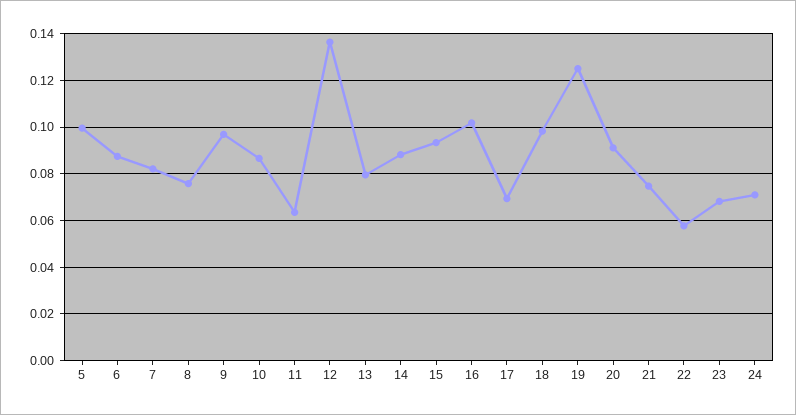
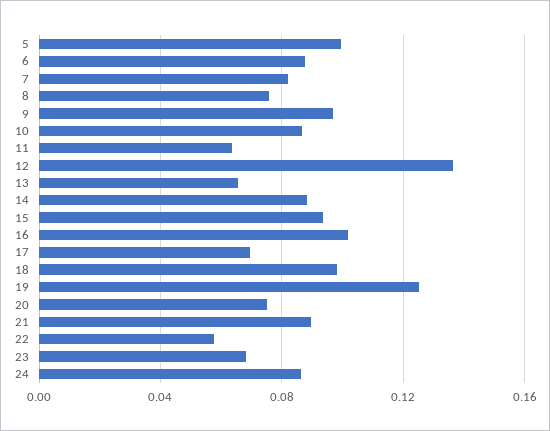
13: 0.08 -> 0.065
20: 0.09 -> 0.075
21: 0.075 -> 0.09
24: 0.07 -> 0.085

